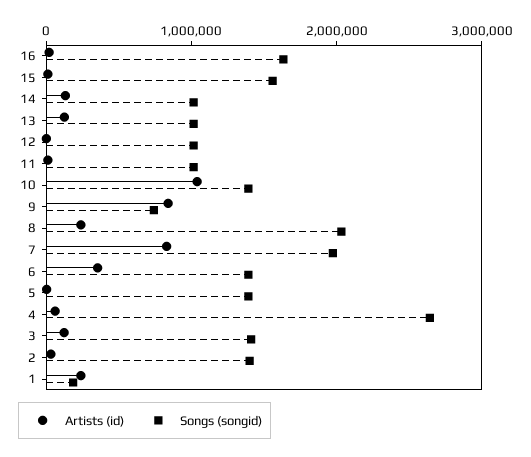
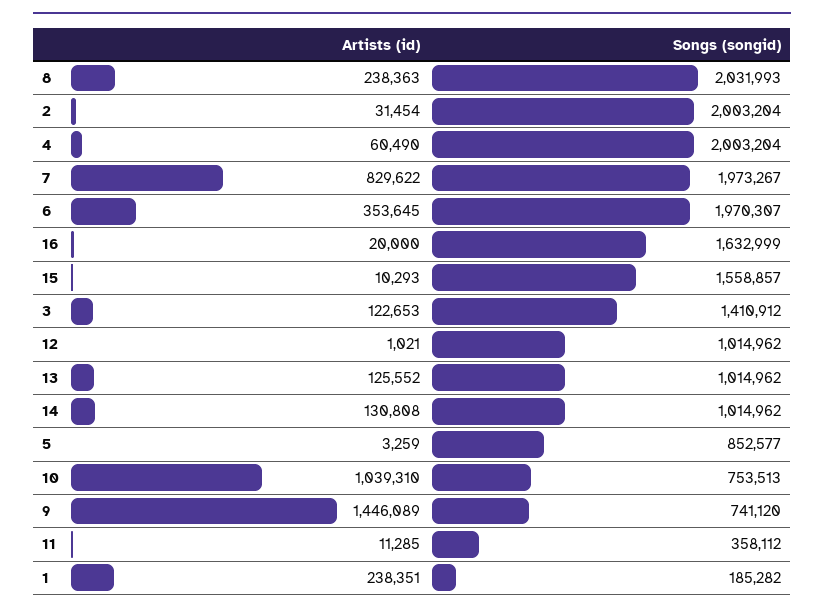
Songs (songid), 11: 1000000 -> 358112
Songs (songid), 10: 1400000 -> 753513
Artists (id), 9: 800000 -> 1446089
Songs (songid), 6: 1400000 -> 1970307
Songs (songid), 5: 1400000 -> 852577
Songs (songid), 4: 2600000 -> 2003204
Songs (songid), 2: 1400000 -> 2003204

